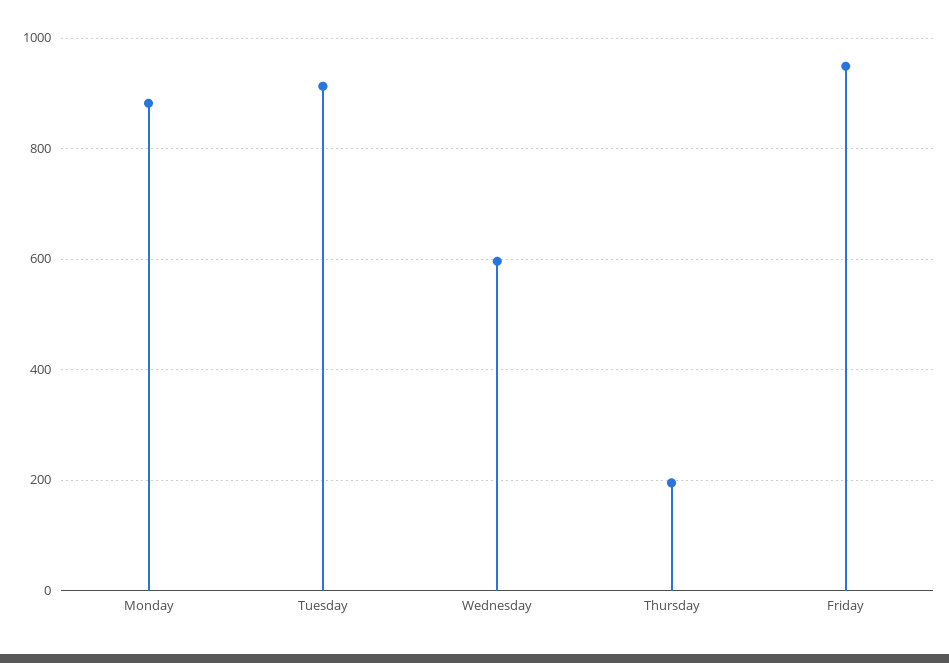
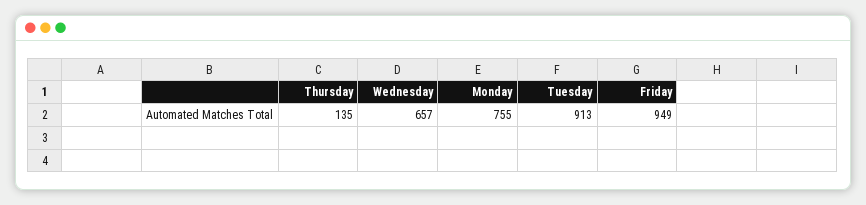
Monday: 880 -> 755
Wednesday: 600 -> 657
Thursday: 200 -> 135

